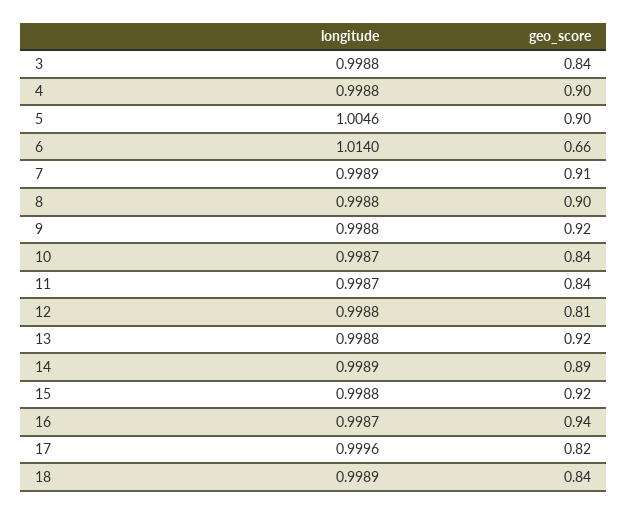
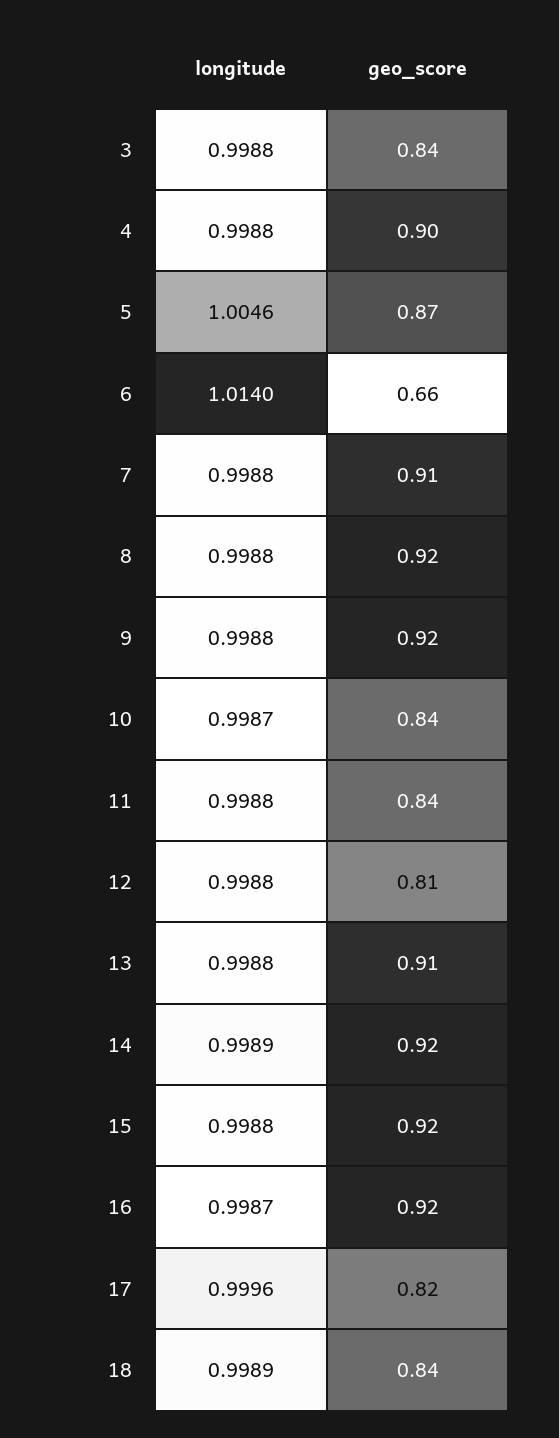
geo_score, 5: 0.9 -> 0.87
longitude, 7: 0.9989 -> 0.9988
geo_score, 8: 0.9 -> 0.92
longitude, 11: 0.9987 -> 0.9988
geo_score, 13: 0.92 -> 0.91
geo_score, 14: 0.89 -> 0.92
geo_score, 16: 0.94 -> 0.92

